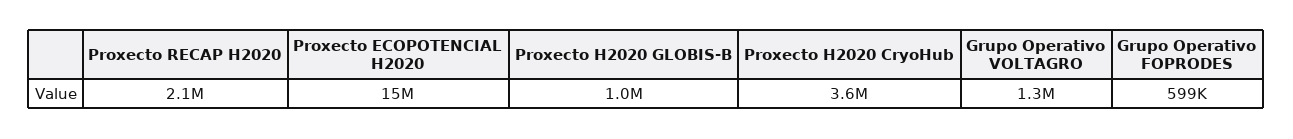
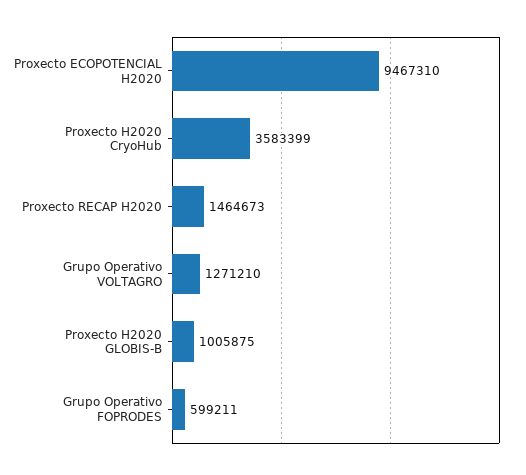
Proxecto RECAP H2020: 2100000 -> 1464673
Proxecto ECOPOTENCIAL H2020: 15000000 -> 9467310

